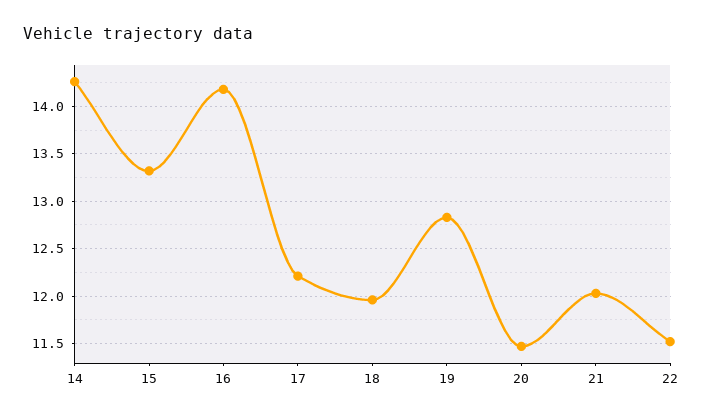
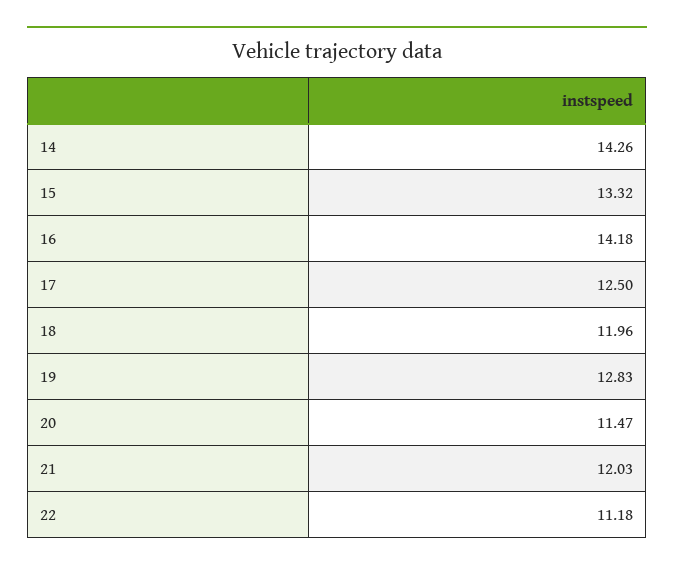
17: 12.2 -> 12.5
22: 11.5 -> 11.18

